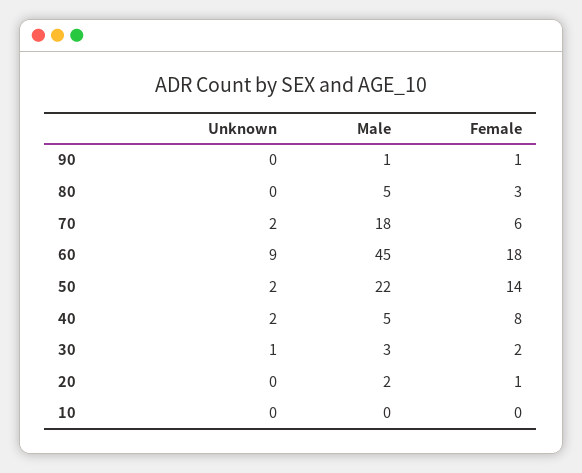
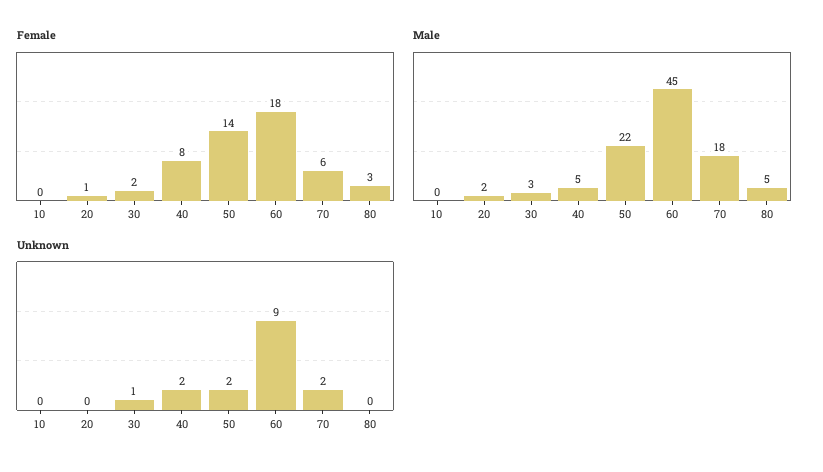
Unknown, 90: 0 -> none
Male, 90: 1 -> none
Female, 90: 1 -> none

